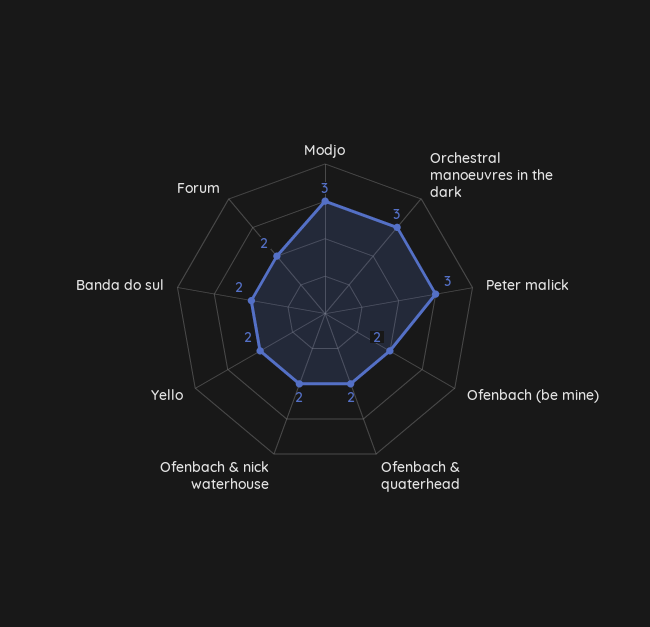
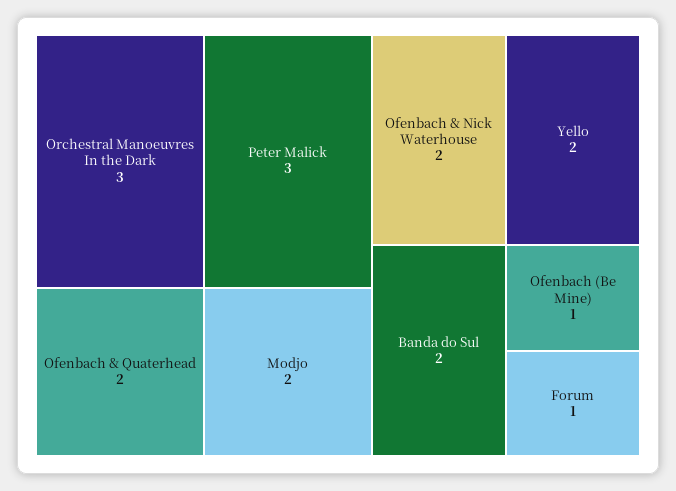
Modjo: 3 -> 2
Ofenbach (be mine): 2 -> 1
Forum: 2 -> 1

